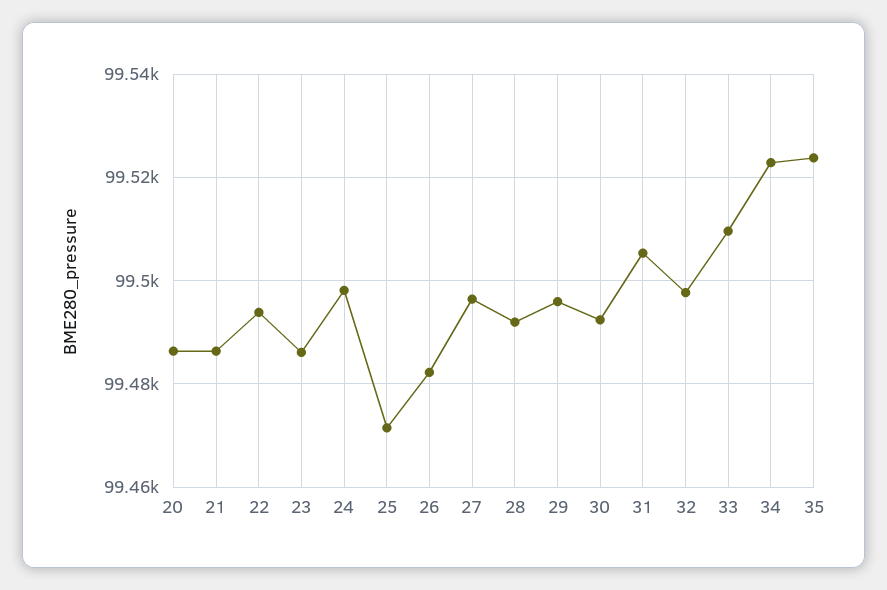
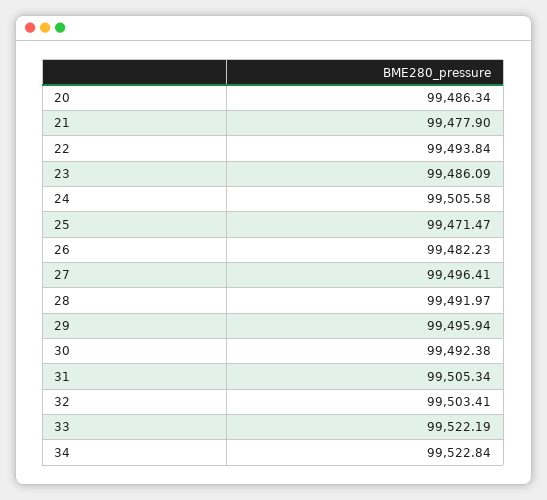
21: 99486 -> 99477.9
24: 99498 -> 99505.58
32: 99498 -> 99503.41
33: 99510 -> 99522.19
35: 99524 -> none

